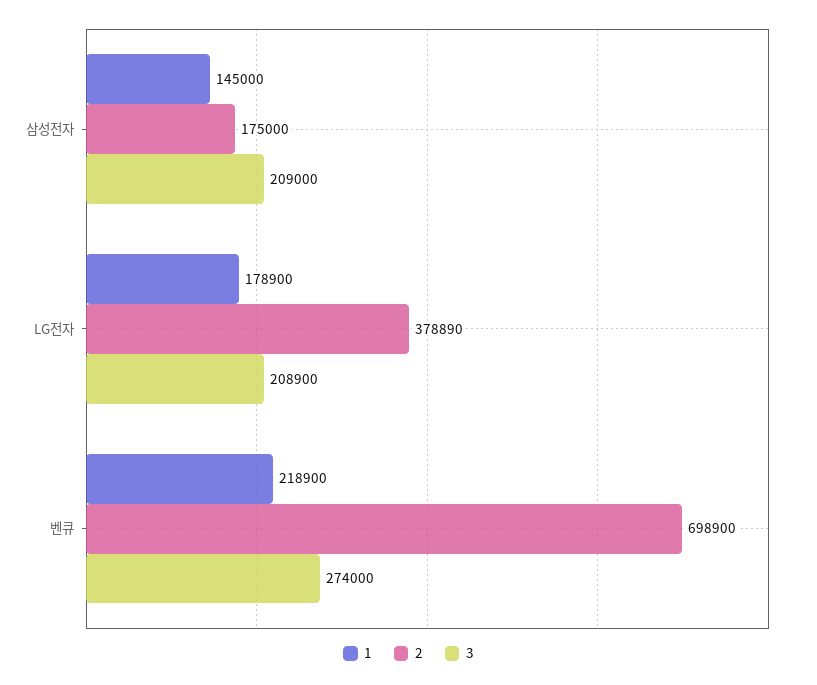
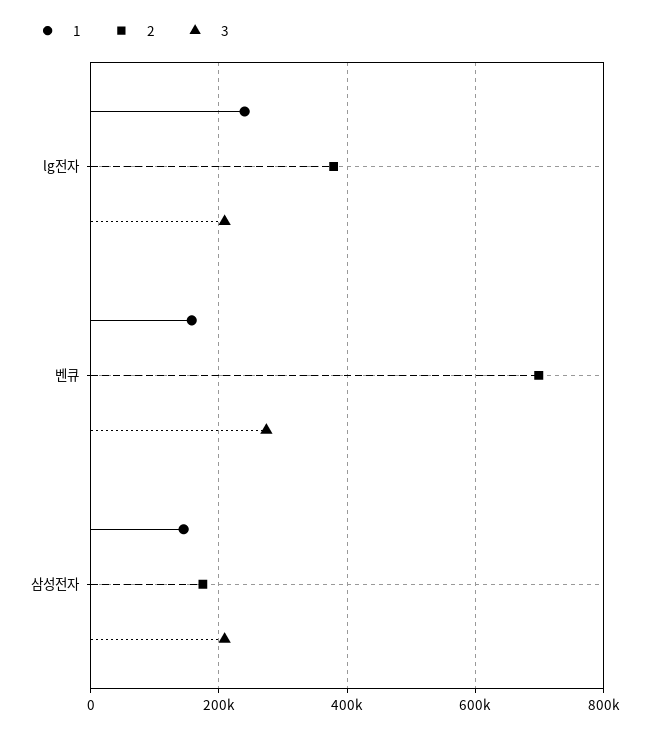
1, LG전자: 178900 -> 240000
1, 벤큐: 218900 -> 160000

